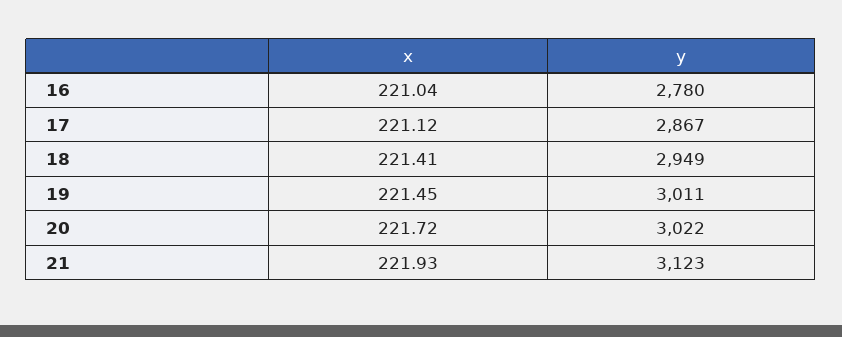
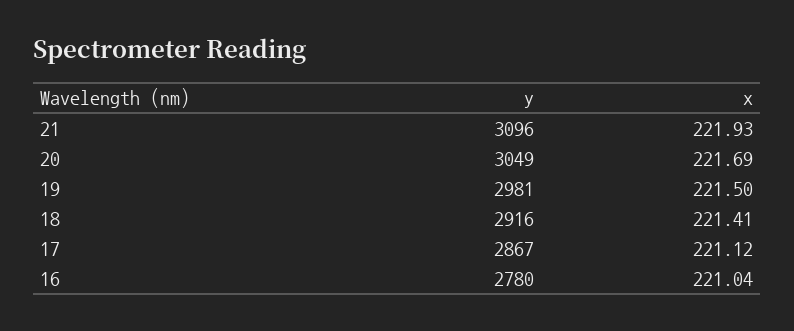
y, 18: 2949 -> 2916
x, 19: 221.45 -> 221.5
y, 19: 3011 -> 2981
x, 20: 221.72 -> 221.69
y, 20: 3022 -> 3049
y, 21: 3123 -> 3096

